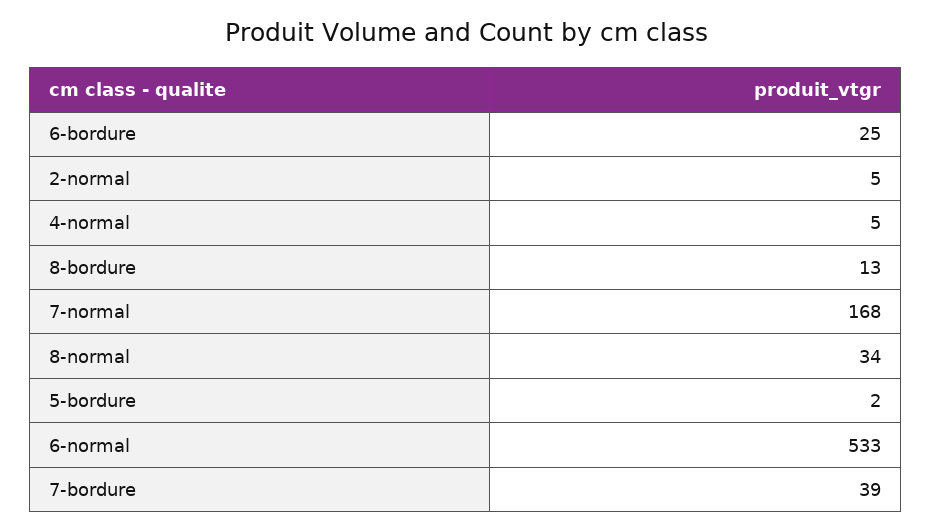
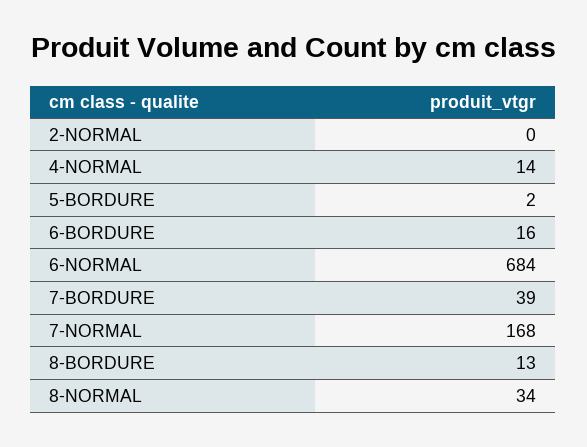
6-bordure: 25 -> 16
2-normal: 5 -> 0
4-normal: 5 -> 14
6-normal: 533 -> 684

